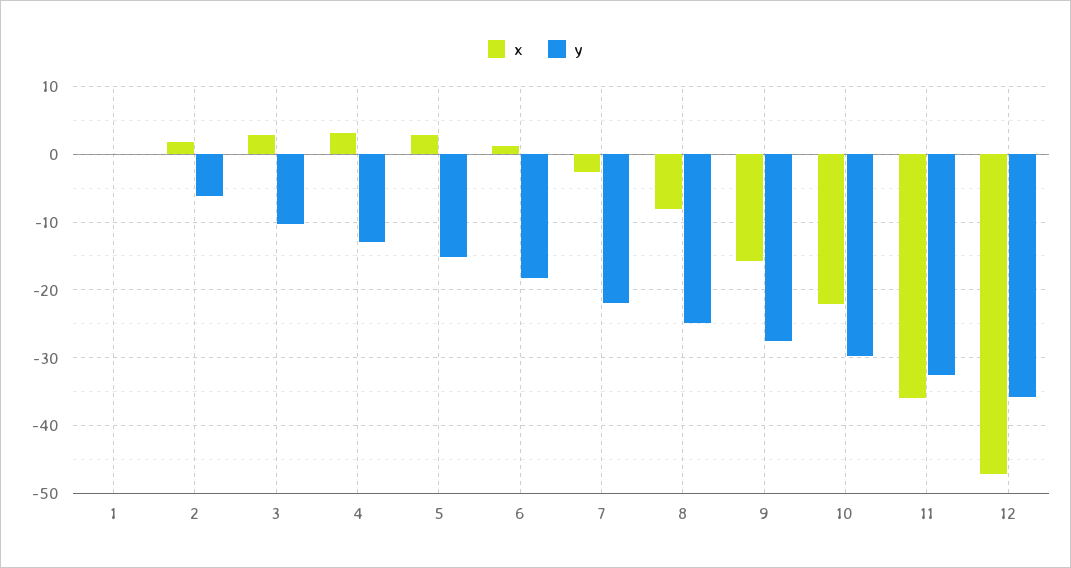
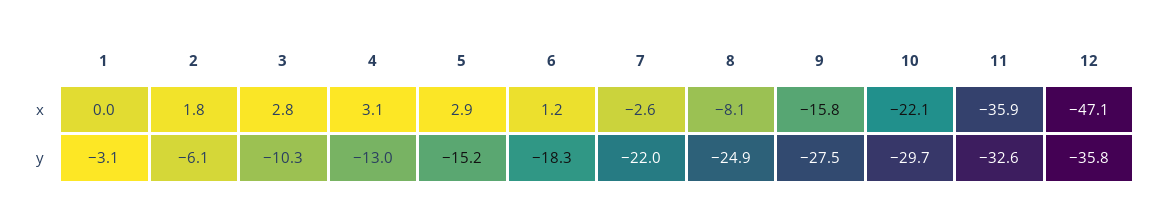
y, 1: 0 -> -3.1

